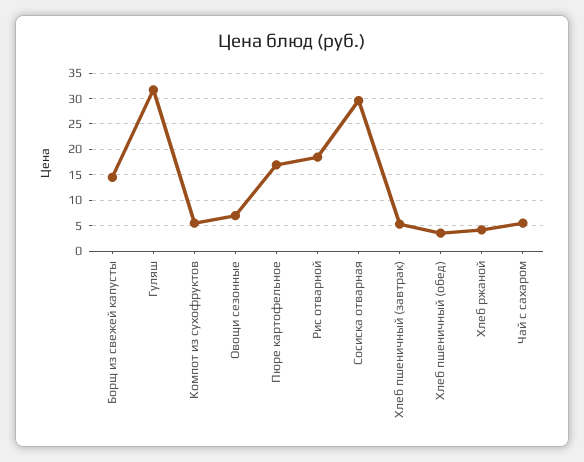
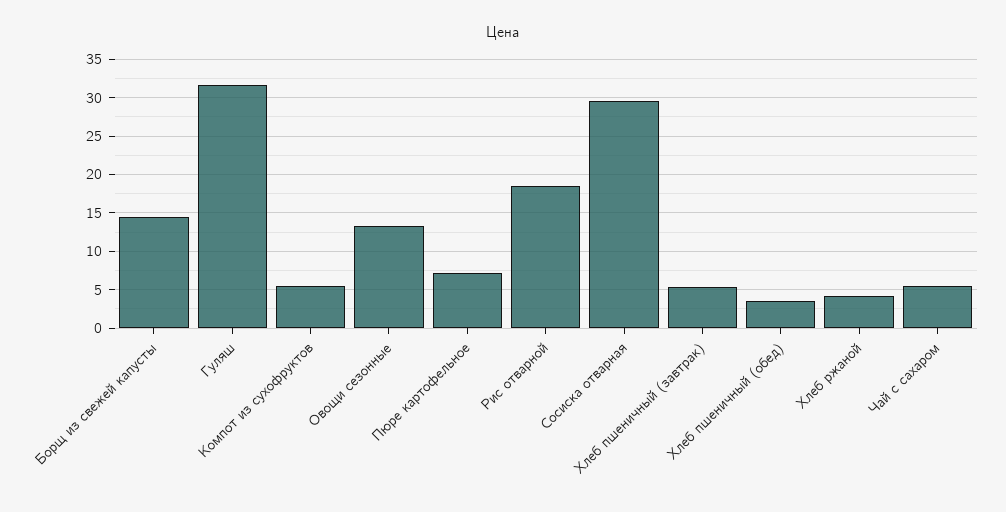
Овощи сезонные: 7.5 -> 13
Пюре картофельное: 17.5 -> 7

